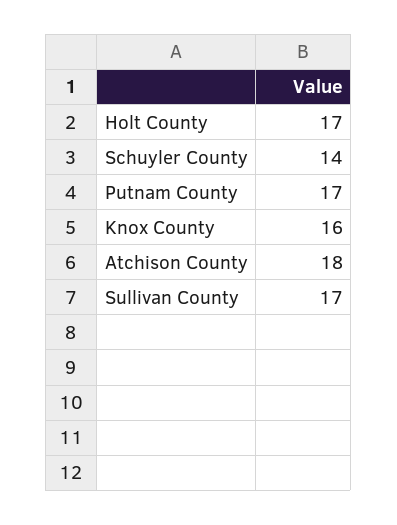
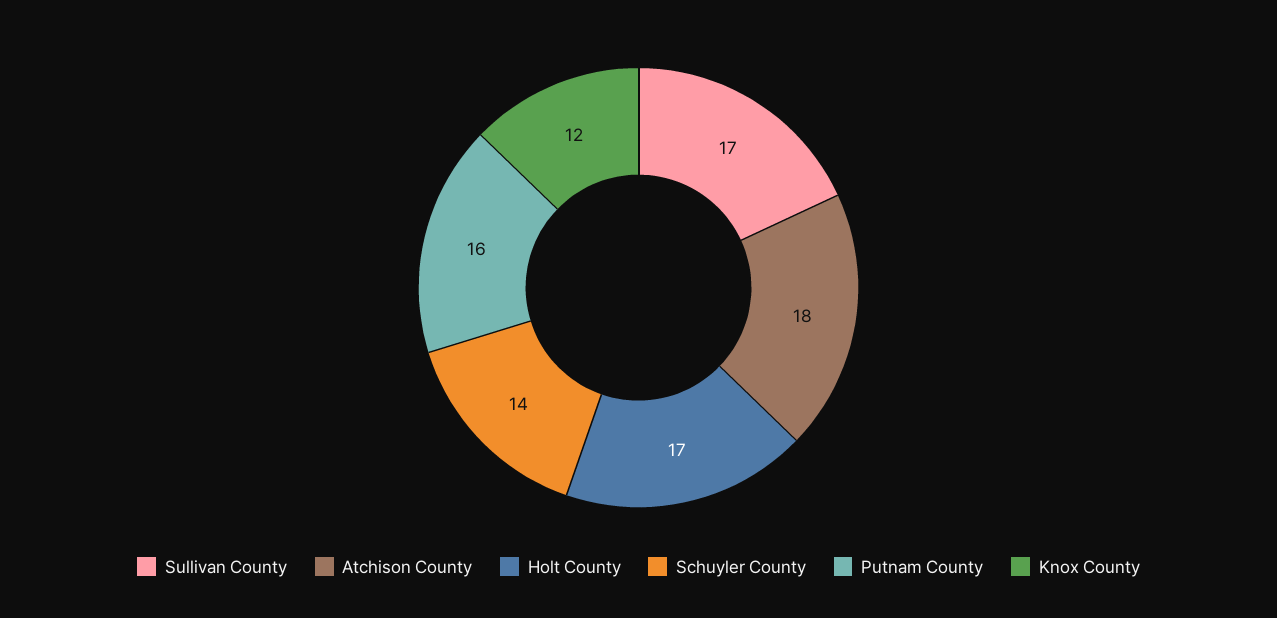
Putnam County: 17 -> 16
Knox County: 16 -> 12

